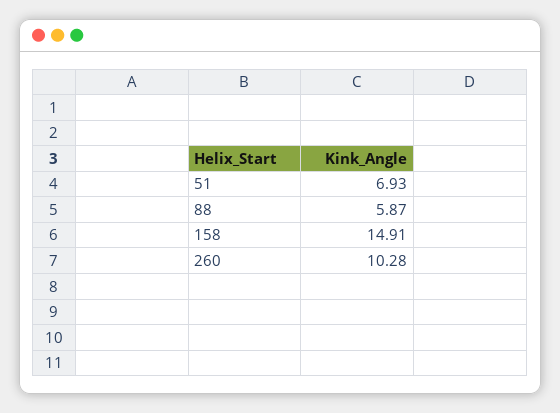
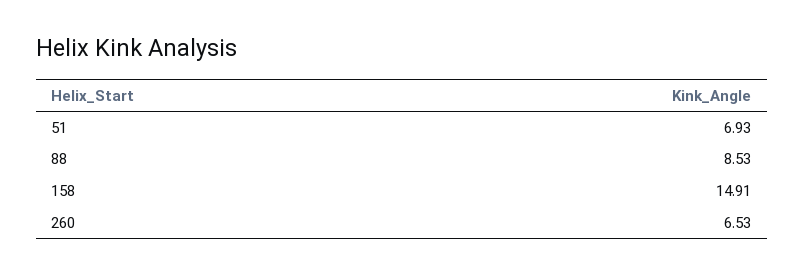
88: 5.87 -> 8.53
260: 10.28 -> 6.53

